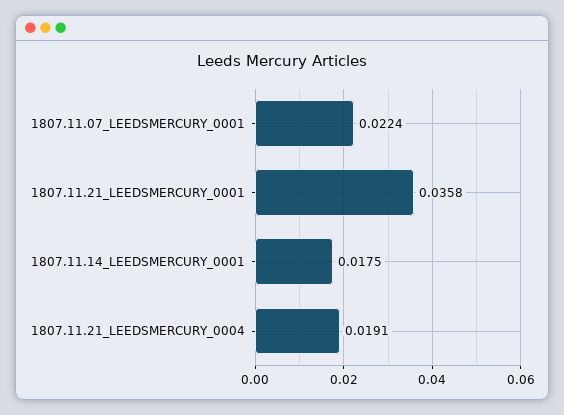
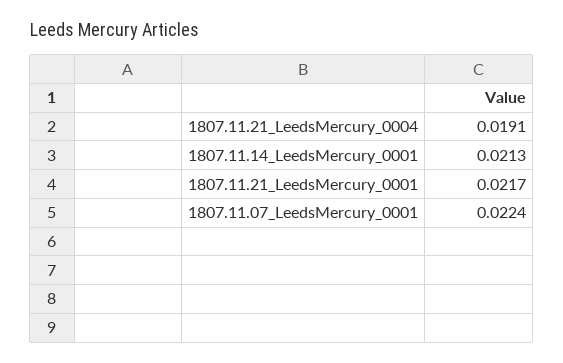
1807.11.21_LEEDSMERCURY_0001: 0.0358 -> 0.0217
1807.11.14_LEEDSMERCURY_0001: 0.0175 -> 0.0213

